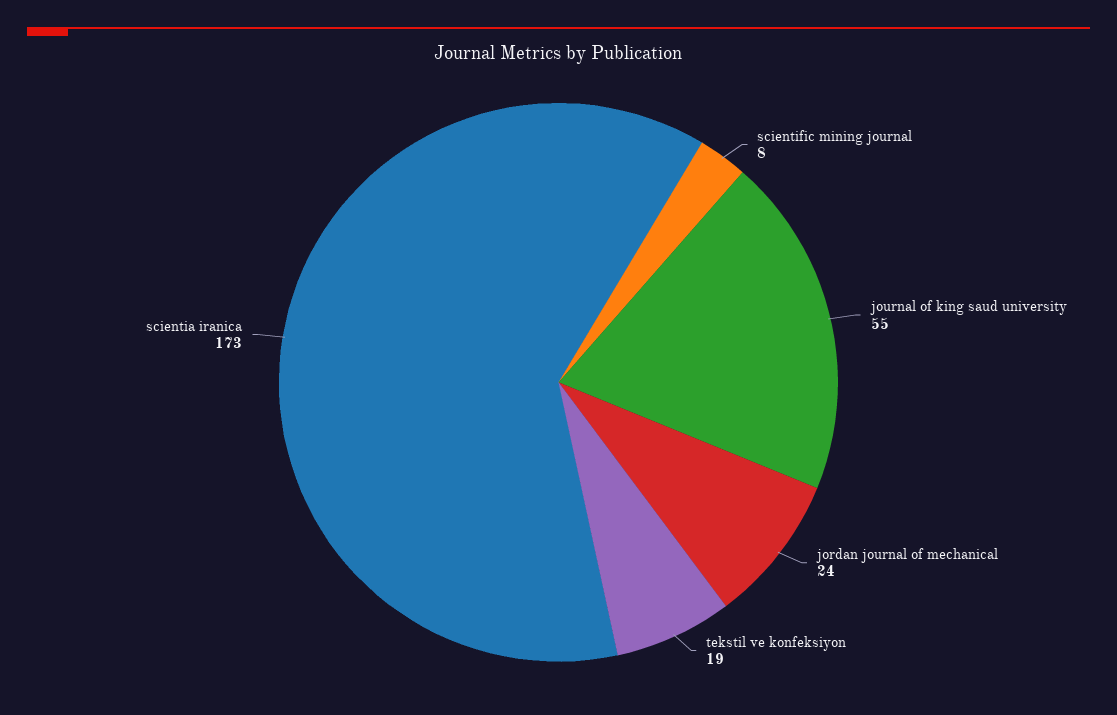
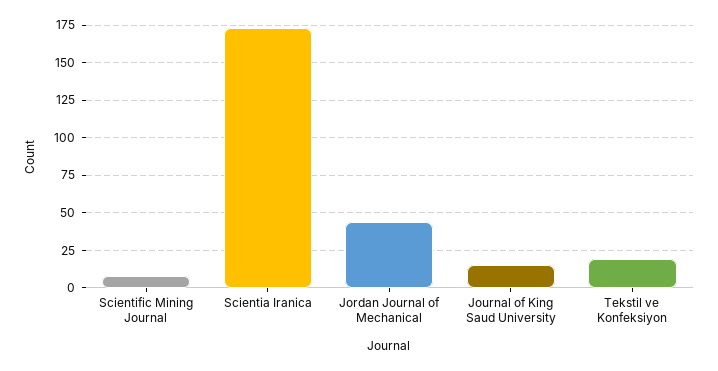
journal of king saud university: 55 -> 15
jordan journal of mechanical: 24 -> 45

